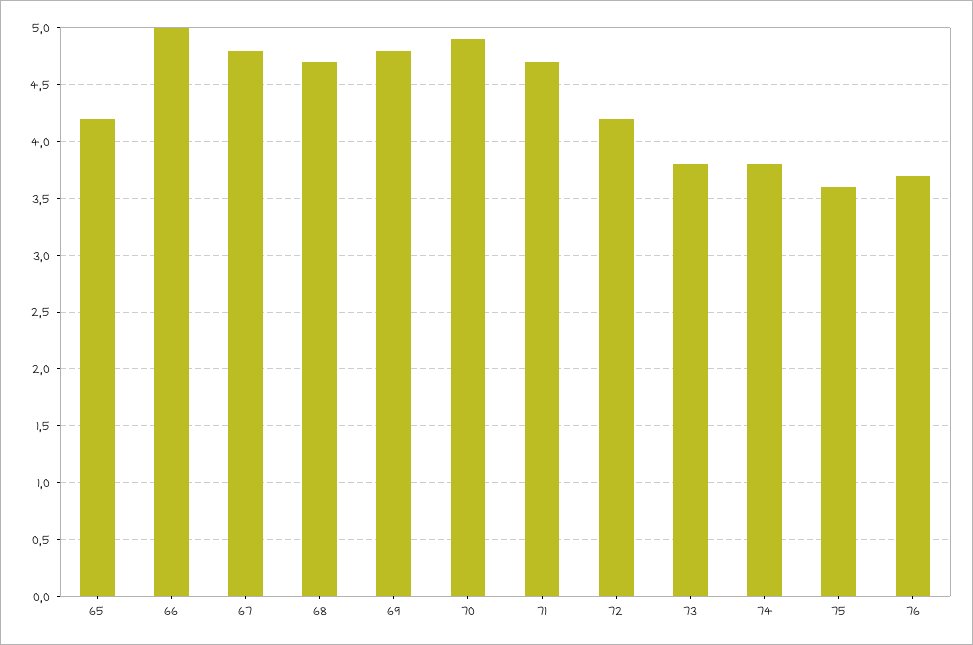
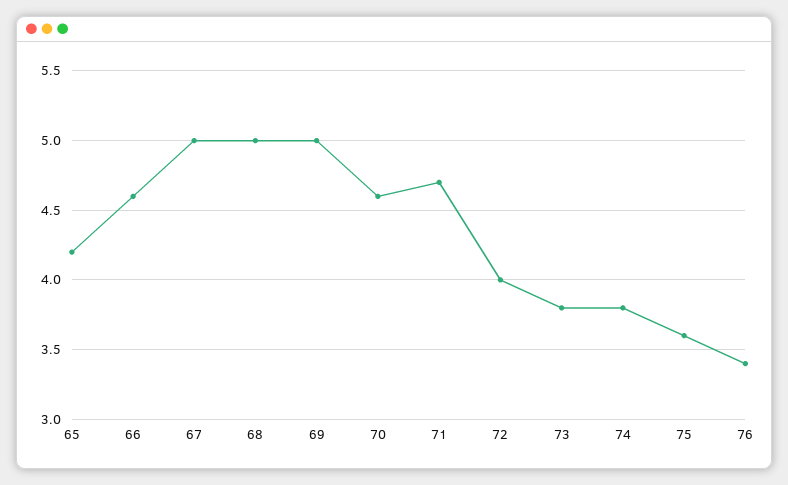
66: 5 -> 4.6
67: 4.8 -> 5
68: 4.7 -> 5
69: 4.8 -> 5
70: 4.9 -> 4.6
72: 4.2 -> 4
76: 3.7 -> 3.4

